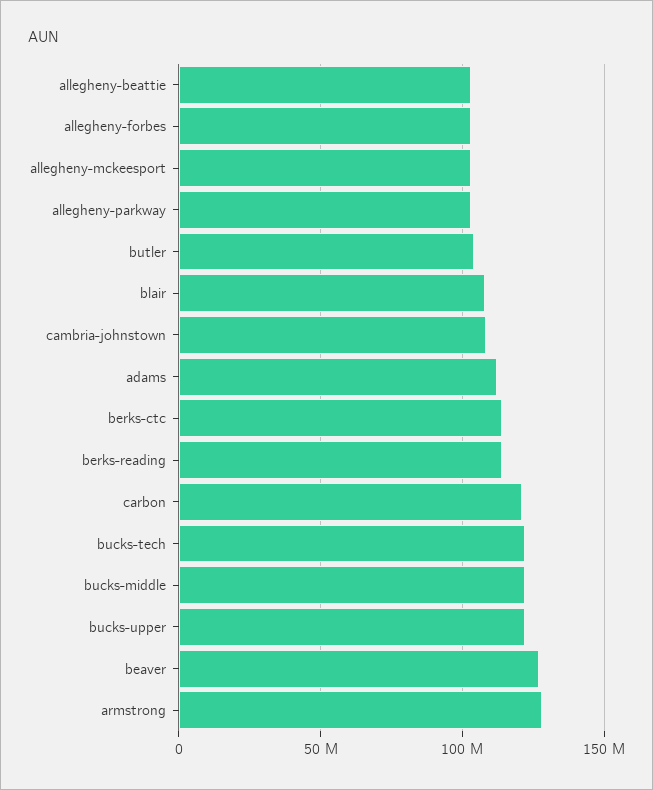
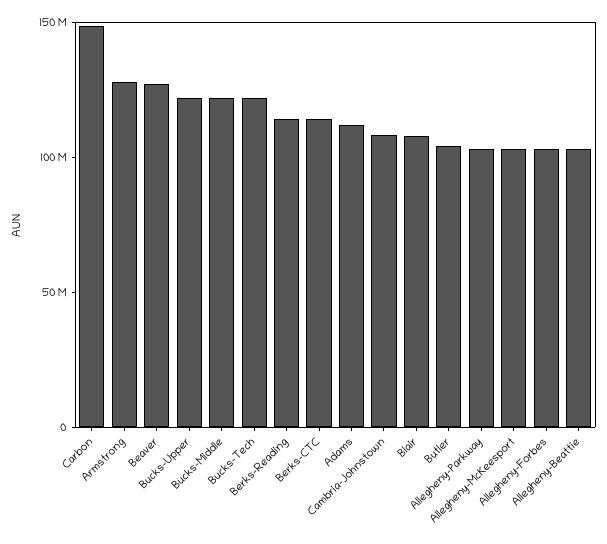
carbon: 120000000 -> 150000000

